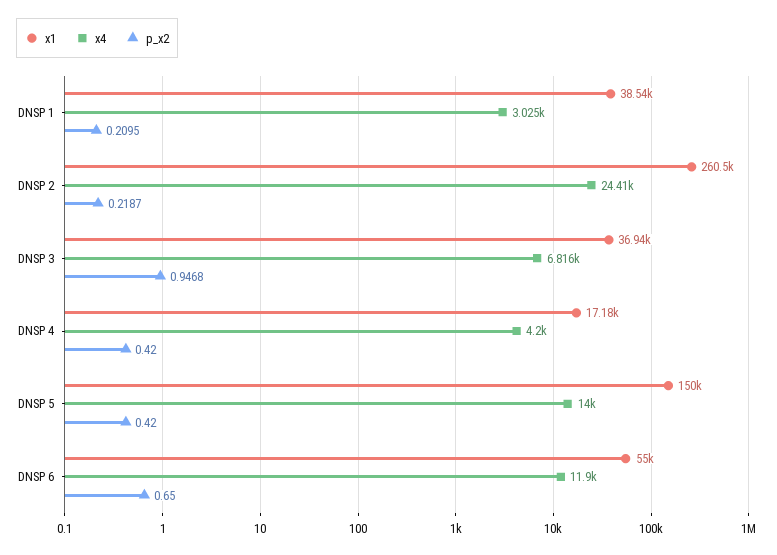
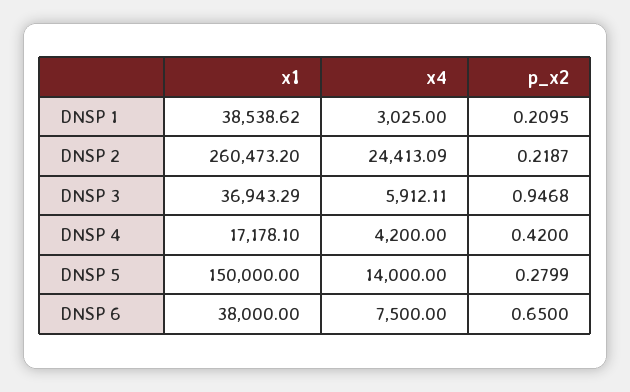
x4, DNSP 3: 6816 -> 5912.11
p_x2, DNSP 5: 0.42 -> 0.2799
x1, DNSP 6: 55000 -> 38000
x4, DNSP 6: 11900 -> 7500

